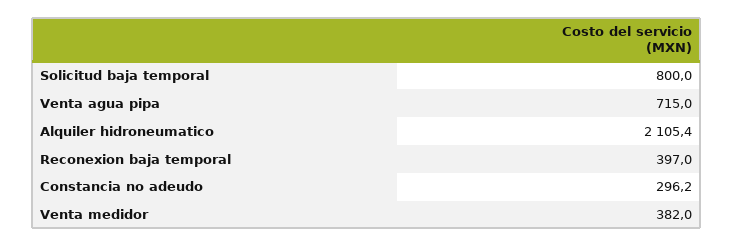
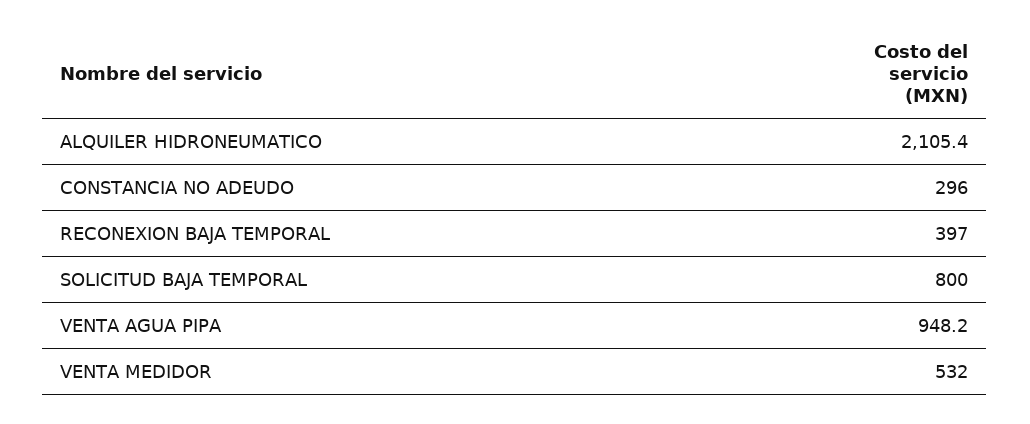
Venta agua pipa: 715 -> 948.2
Constancia no adeudo: 296.2 -> 296
Venta medidor: 382 -> 532

